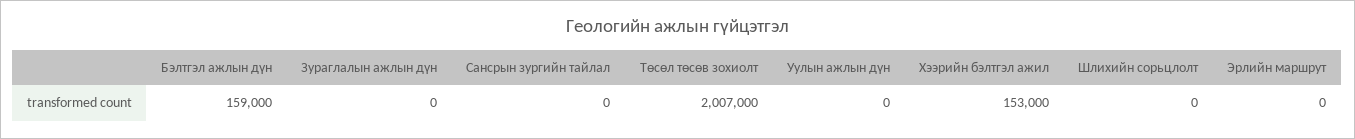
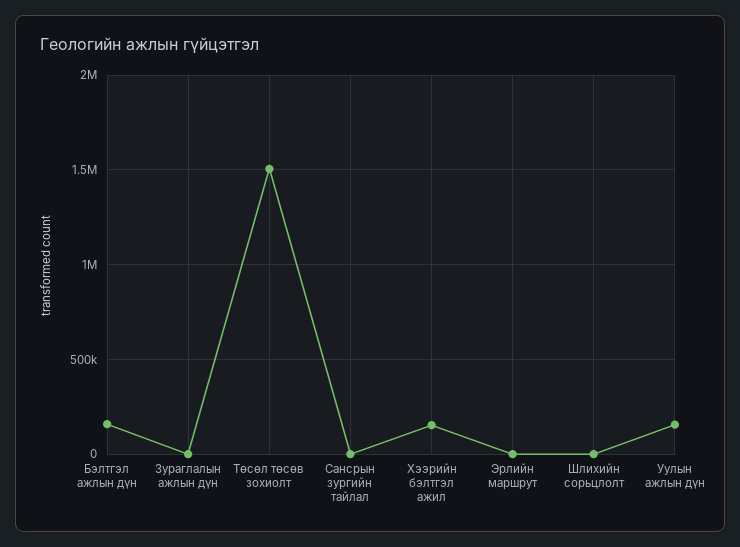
Төсөл төсөв зохиолт: 2007000 -> 1500000
Уулын ажлын дүн: 0 -> 150000

